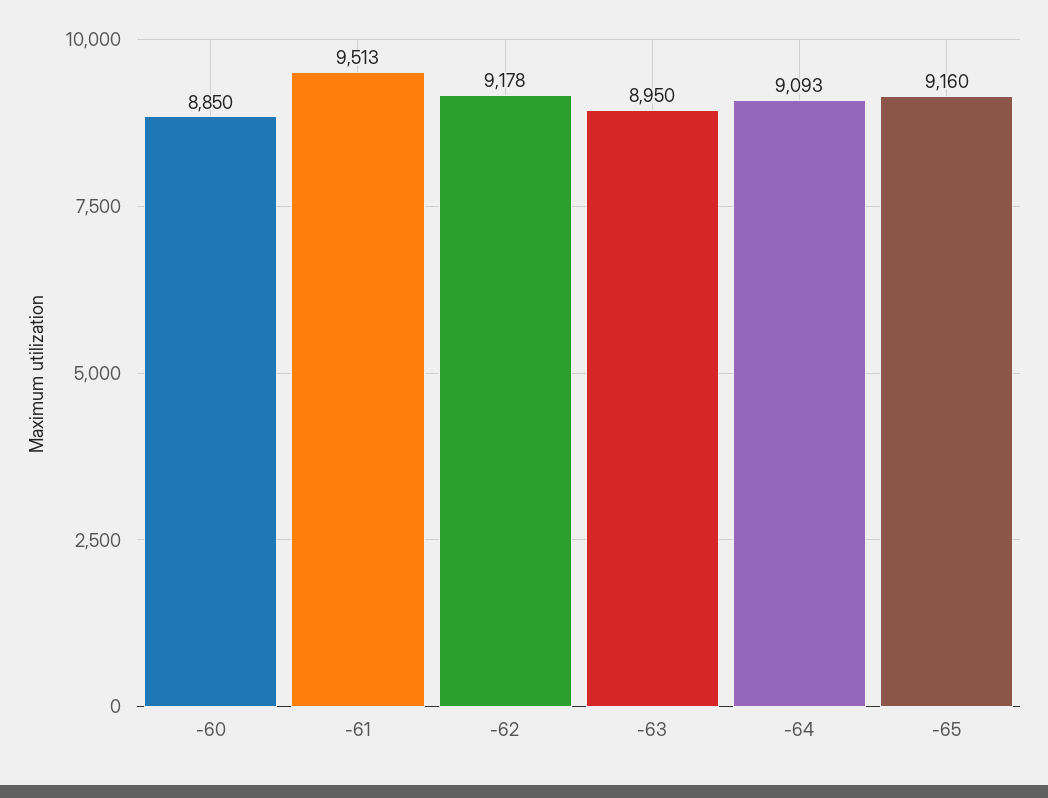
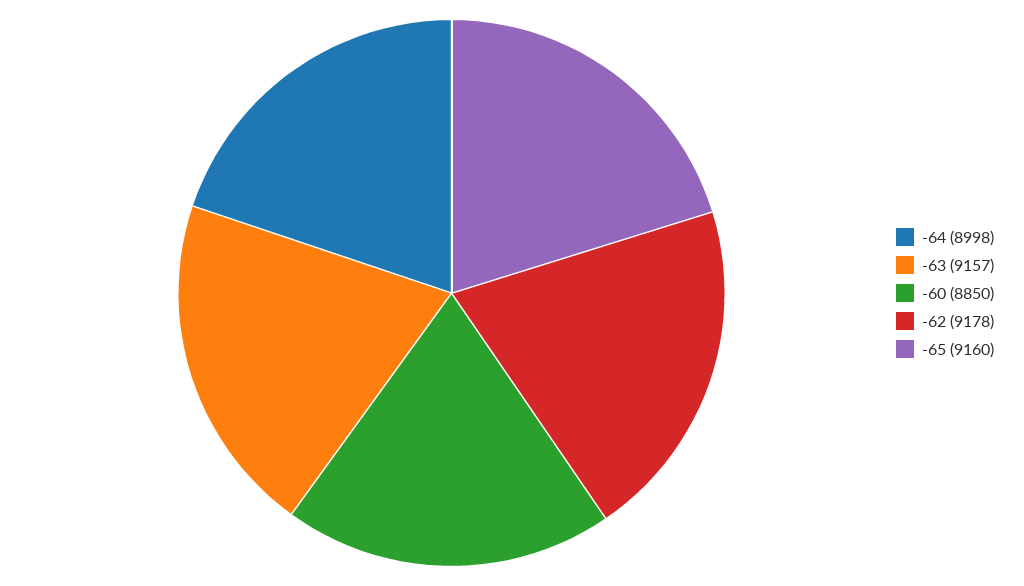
-61: 9513 -> none
-63: 8950 -> 9157
-64: 9093 -> 8998

